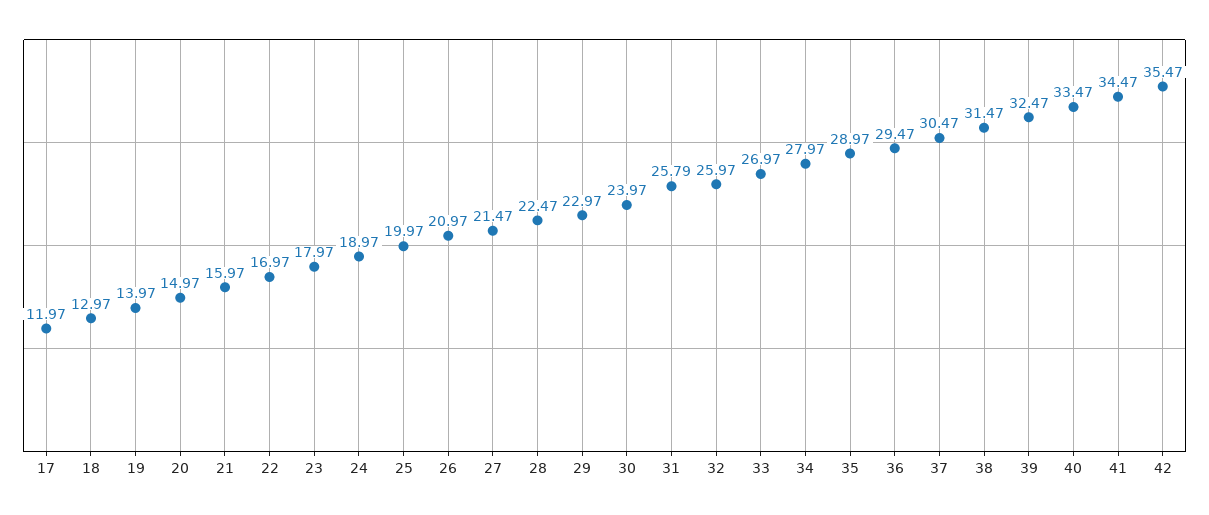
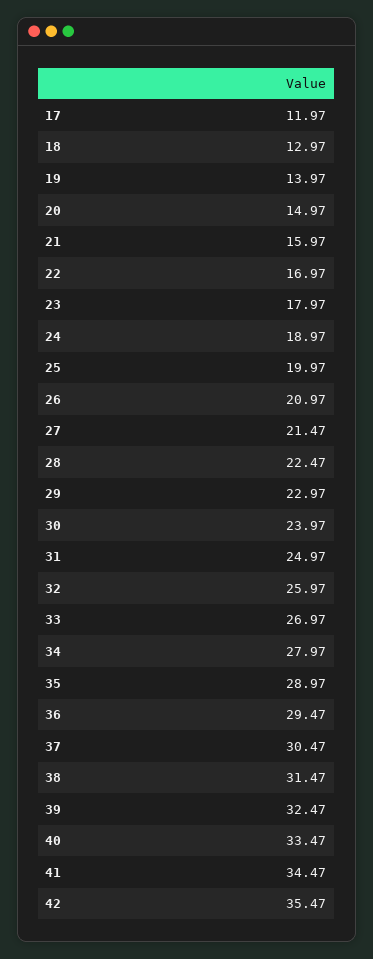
31: 25.79 -> 24.97

